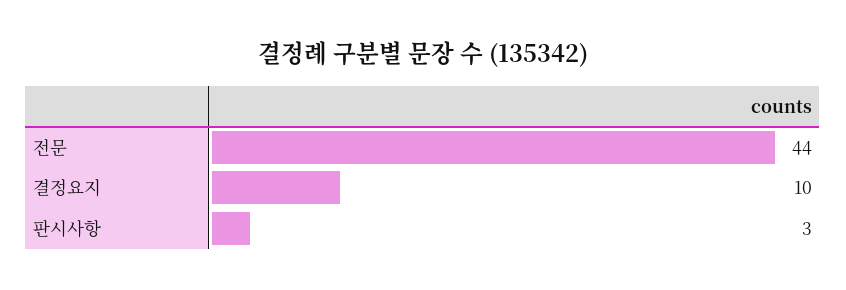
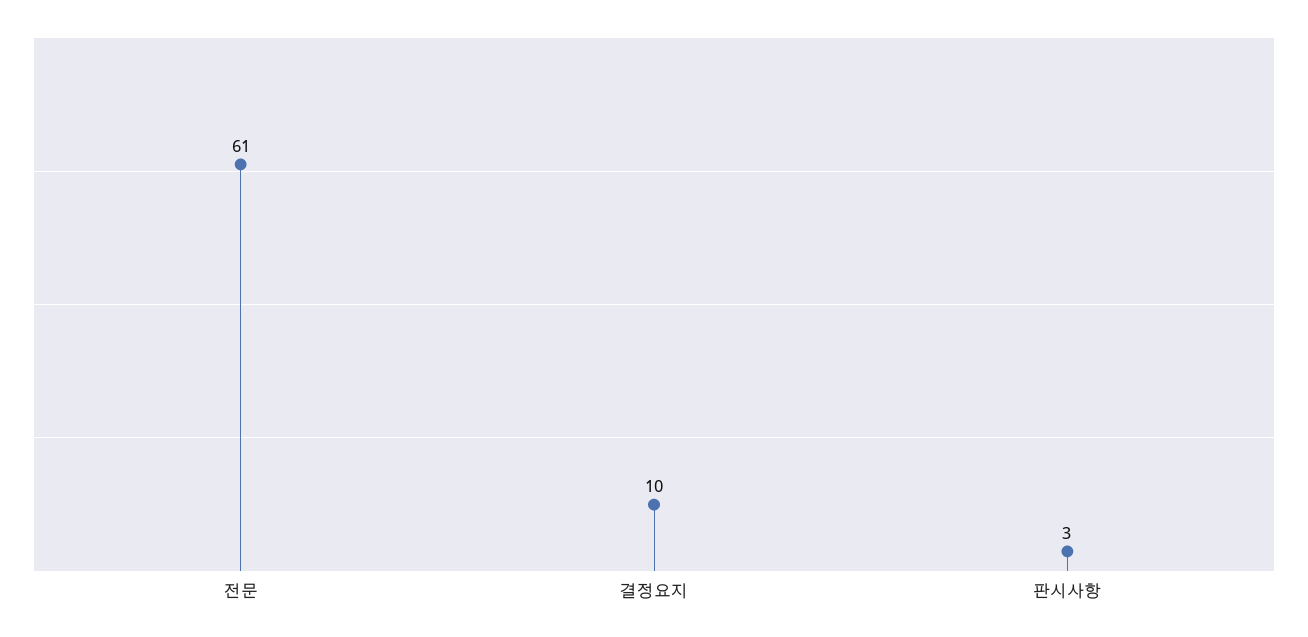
전문: 44 -> 61

